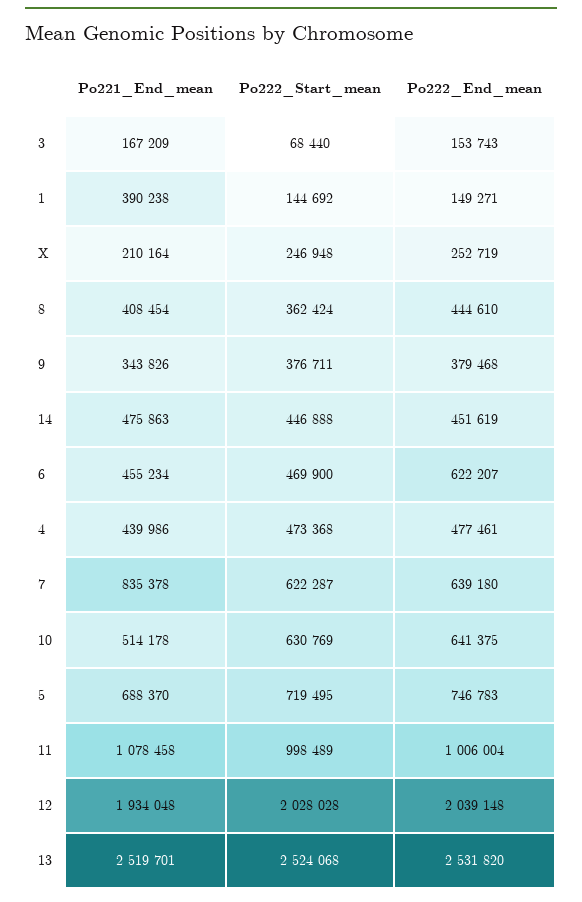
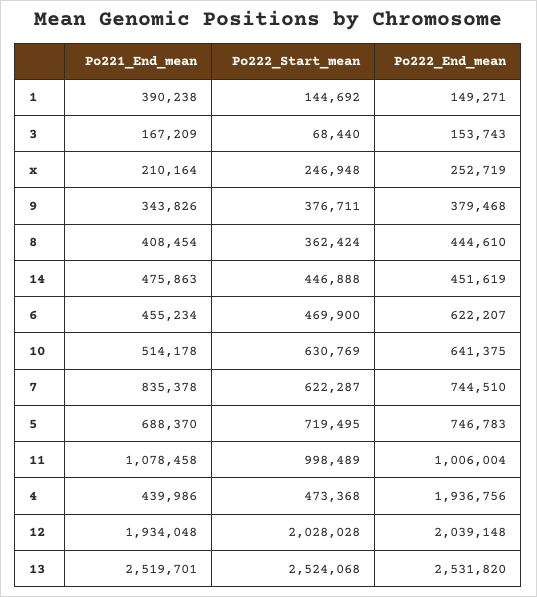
Po222_End_mean, 4: 477461 -> 1936756
Po222_End_mean, 7: 639180 -> 744510

